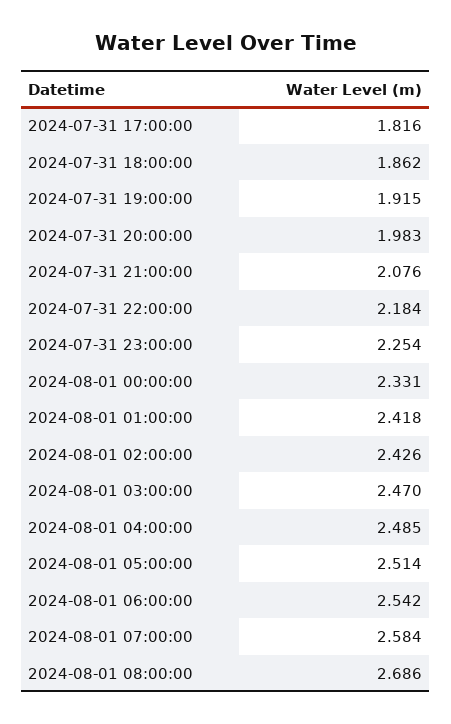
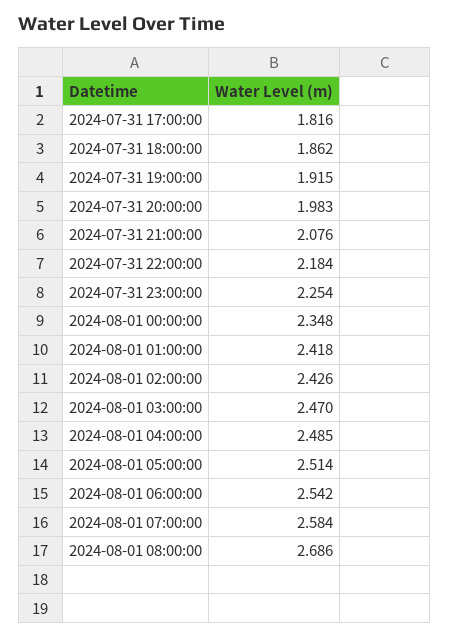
2024-08-01 00:00:00: 2.331 -> 2.348

